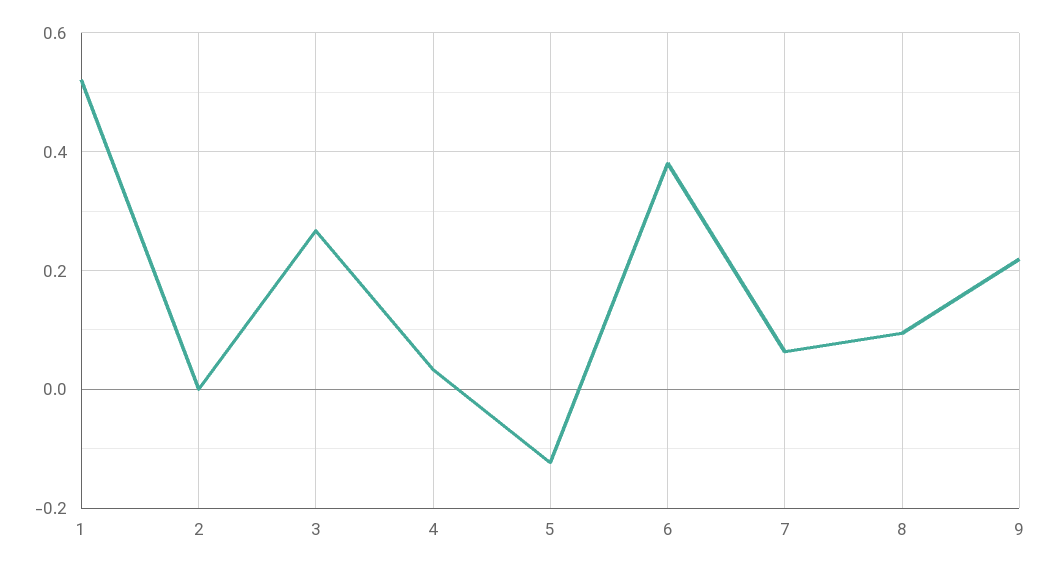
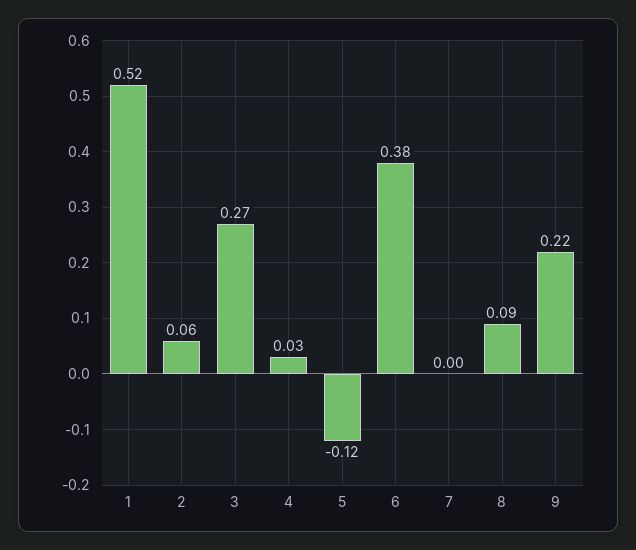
2: 0 -> 0.06
7: 0.06 -> 0

